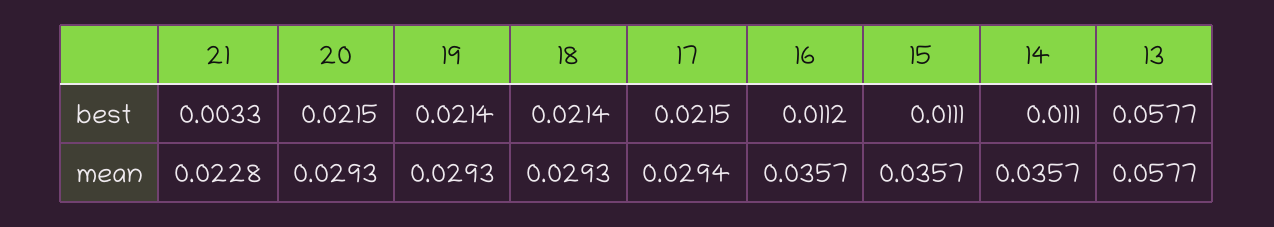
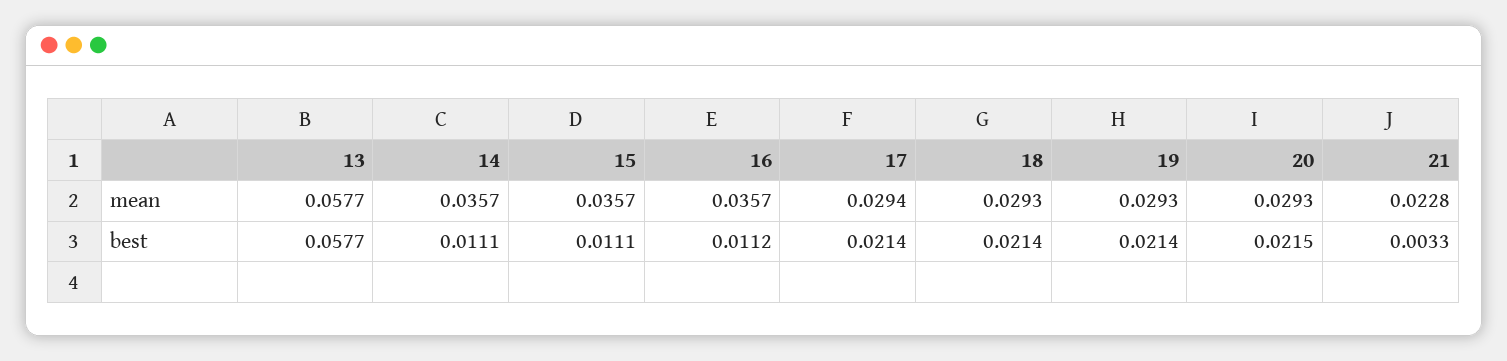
17, best: 0.0215 -> 0.0214

